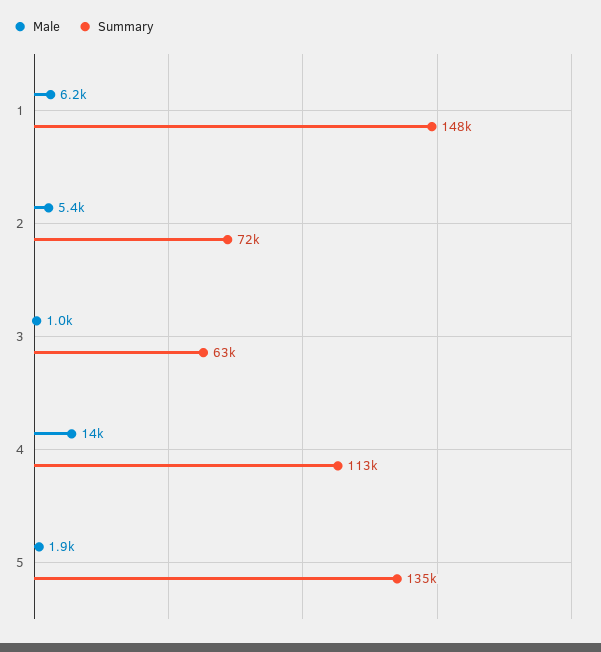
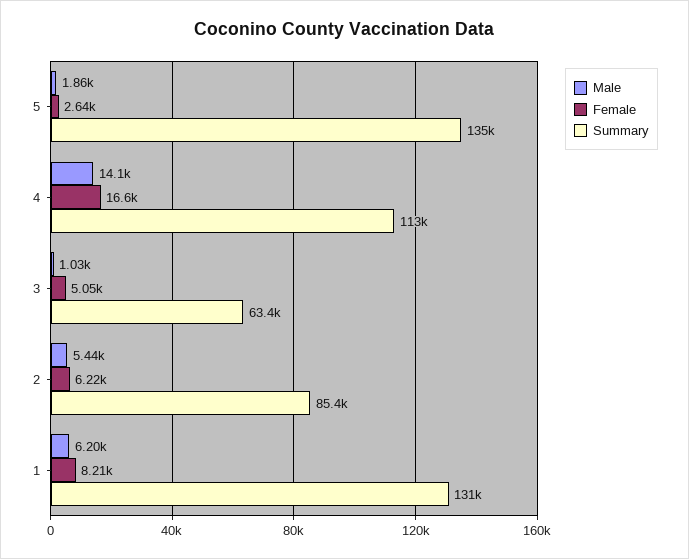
Summary, 1: 148000 -> 131000
Summary, 2: 72000 -> 85400
Female, 5: none -> 2640
Female, 4: none -> 16600
Female, 3: none -> 5050
Female, 2: none -> 6220
Female, 1: none -> 8210

